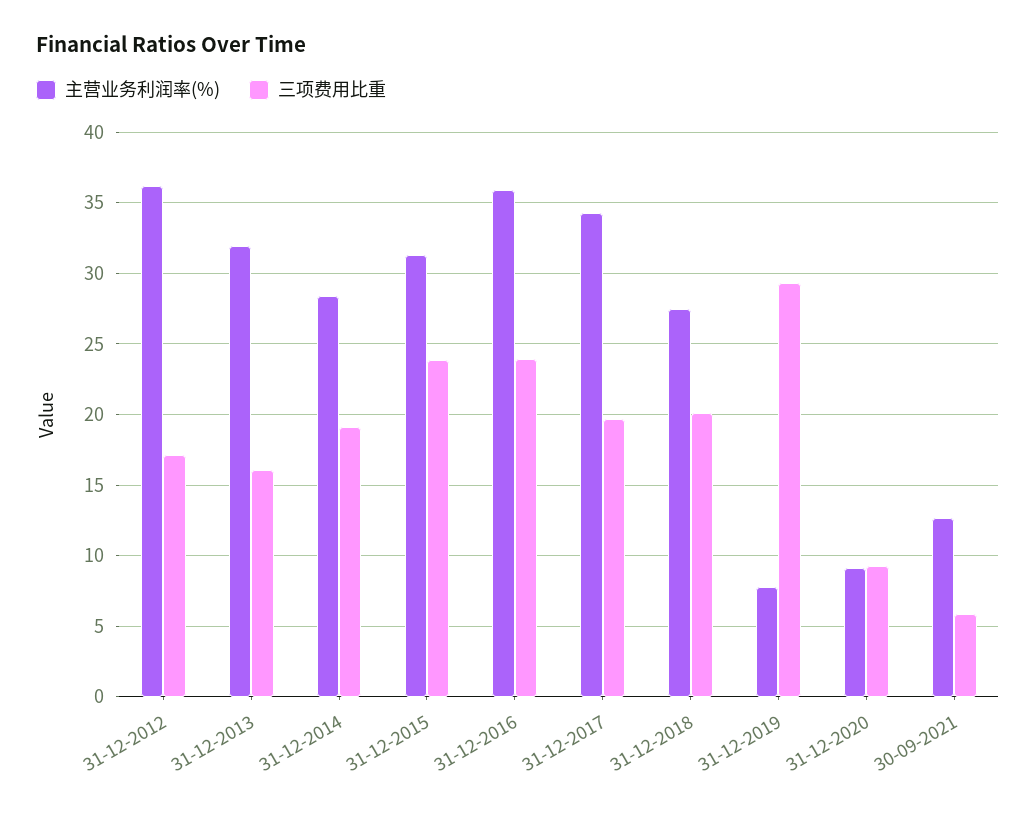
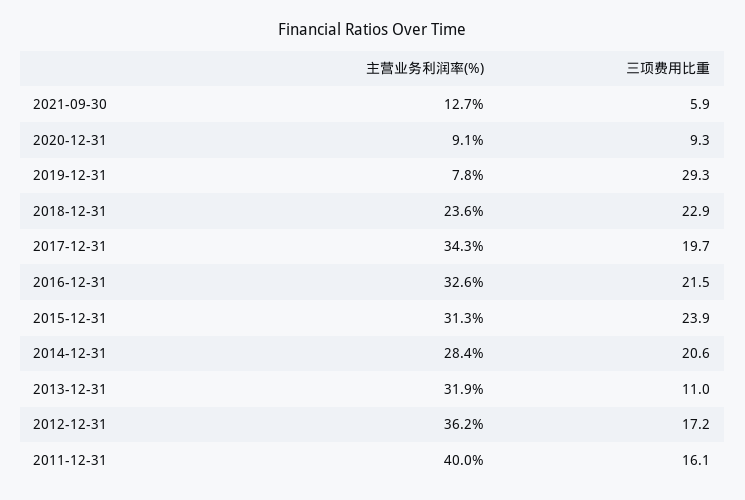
三项费用比重, 31-12-2013: 16 -> 11
三项费用比重, 31-12-2014: 19 -> 20.6
主营业务利润率(%), 31-12-2016: 36 -> 32.6
三项费用比重, 31-12-2016: 24 -> 21.5
主营业务利润率(%), 31-12-2018: 27.5 -> 23.6
三项费用比重, 31-12-2018: 20 -> 22.9
主营业务利润率(%), 2011-12-31: none -> 40
三项费用比重, 2011-12-31: none -> 16.1

